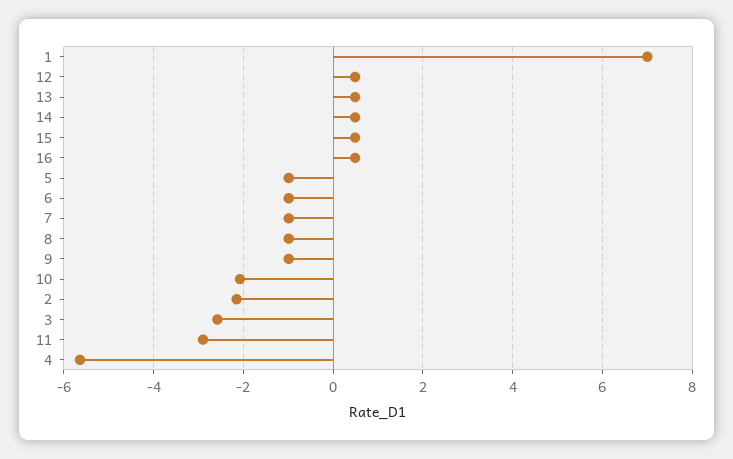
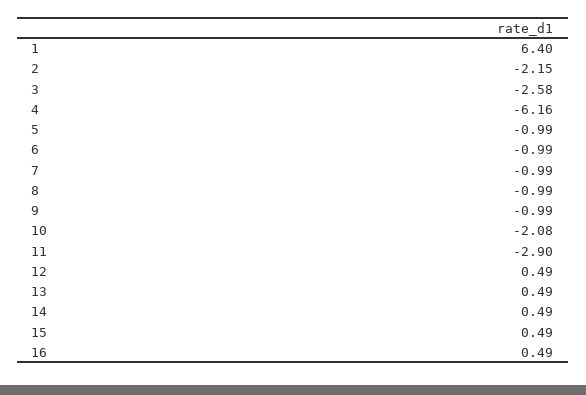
1: 7 -> 6.4
4: -5.6 -> -6.16

